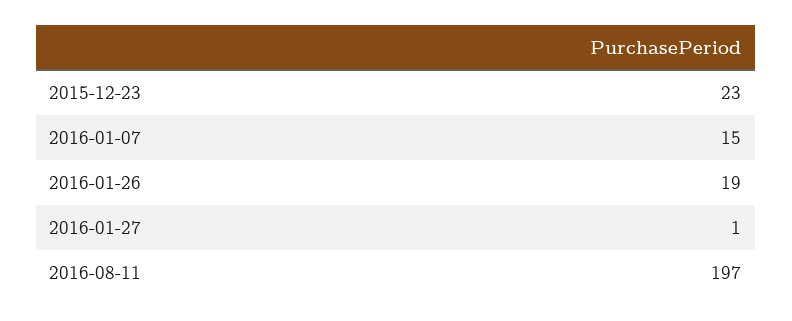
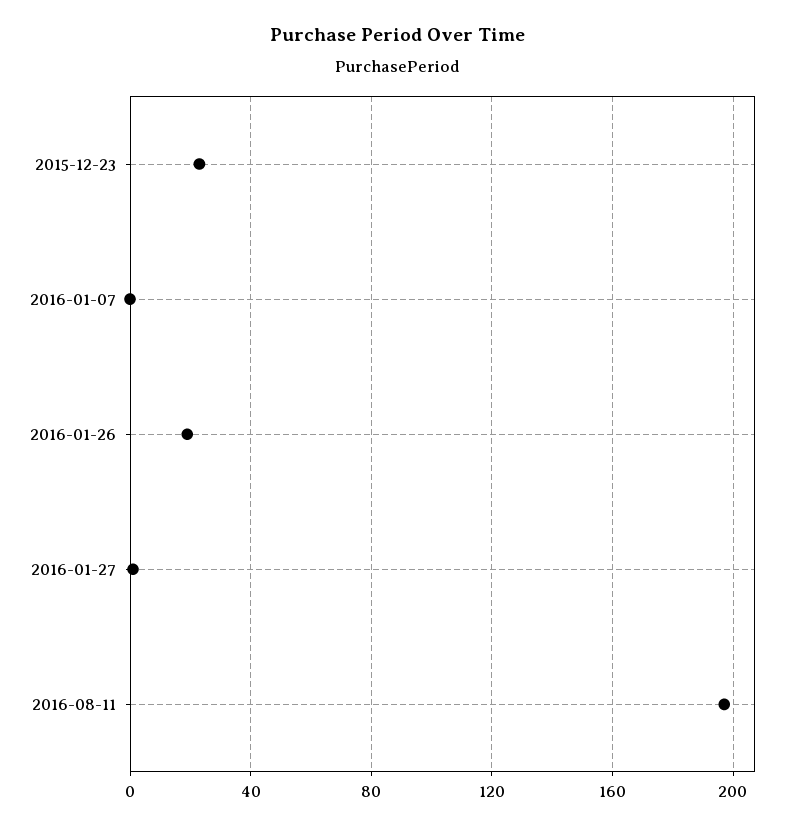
2016-01-07: 15 -> 0

